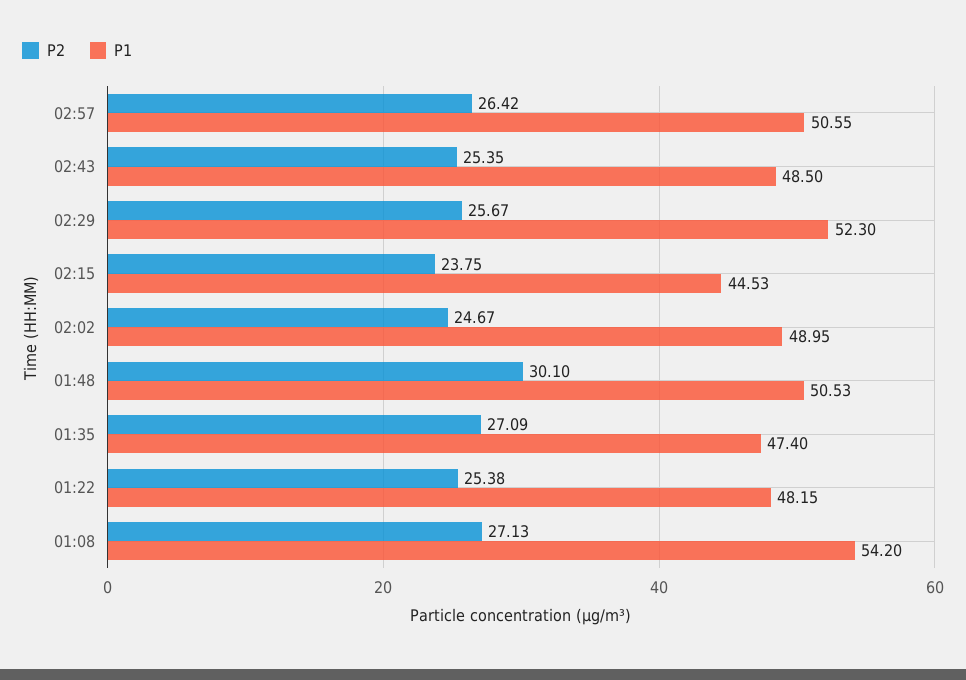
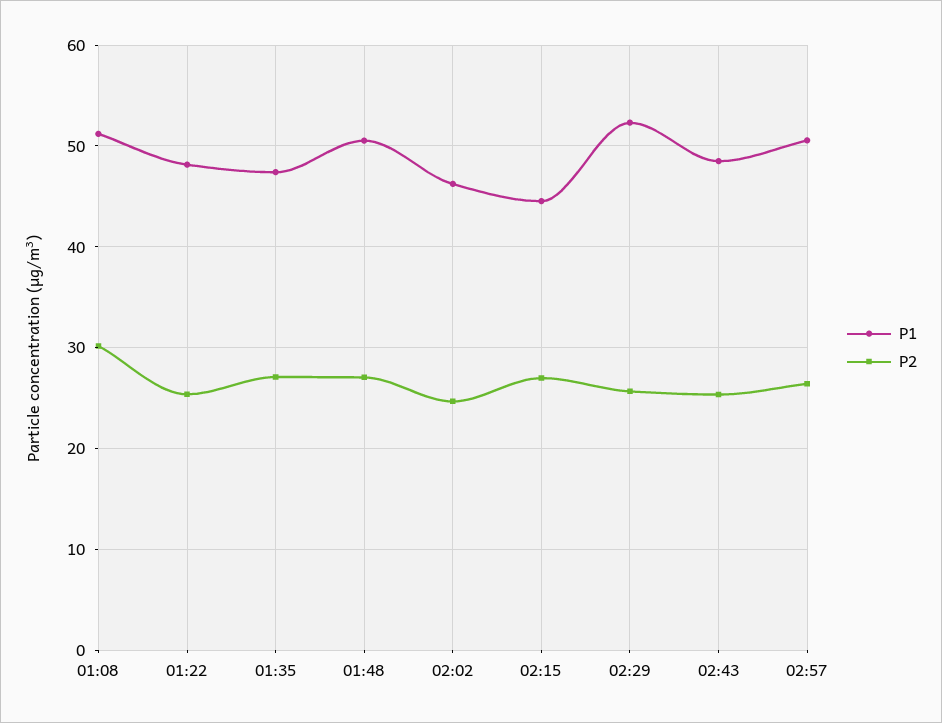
P2, 02:15: 23.75 -> 27
P1, 02:02: 48.95 -> 46
P2, 01:48: 30.1 -> 27
P2, 01:08: 27.13 -> 30
P1, 01:08: 54.2 -> 51

